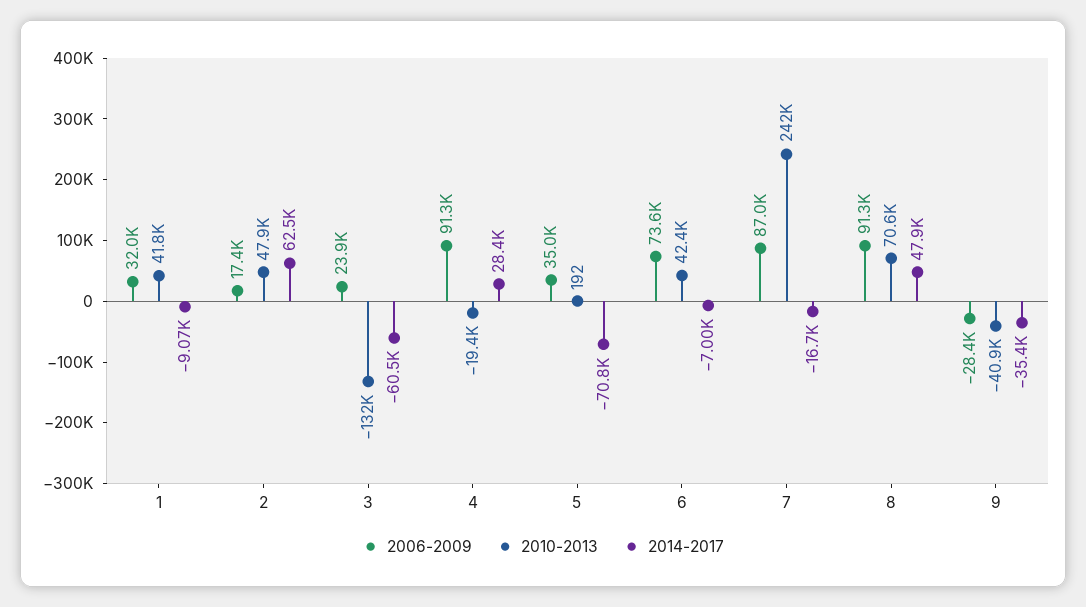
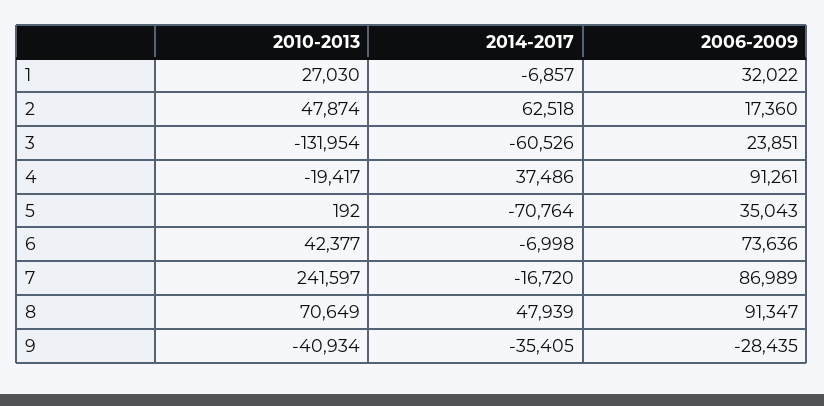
2010-2013, 1: 41800 -> 27030
2014-2017, 1: -9070 -> -6857
2014-2017, 4: 28400 -> 37486

